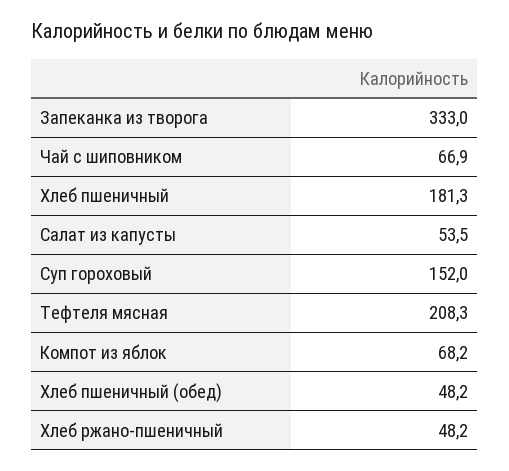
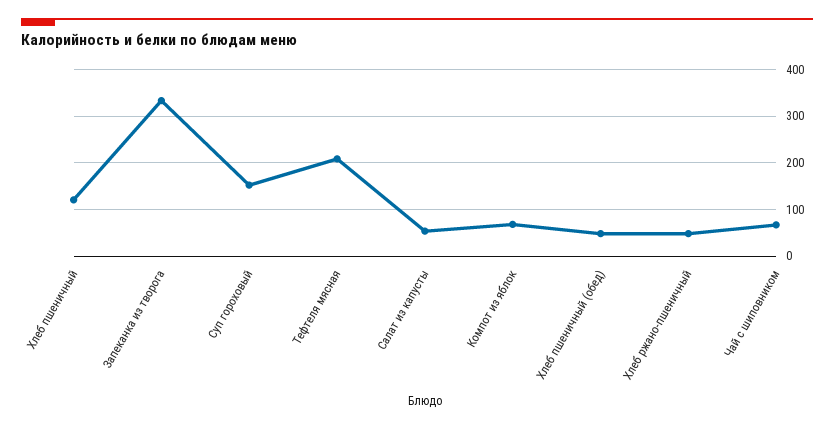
Хлеб пшеничный: 181.3 -> 120

